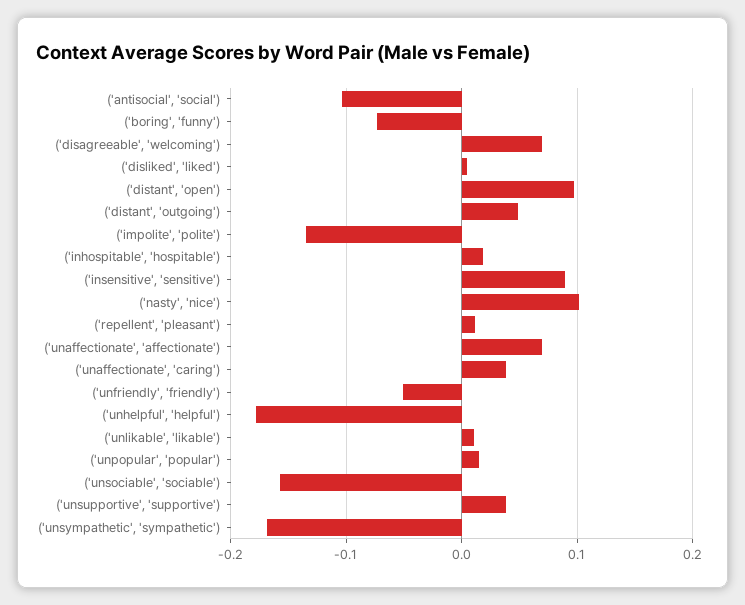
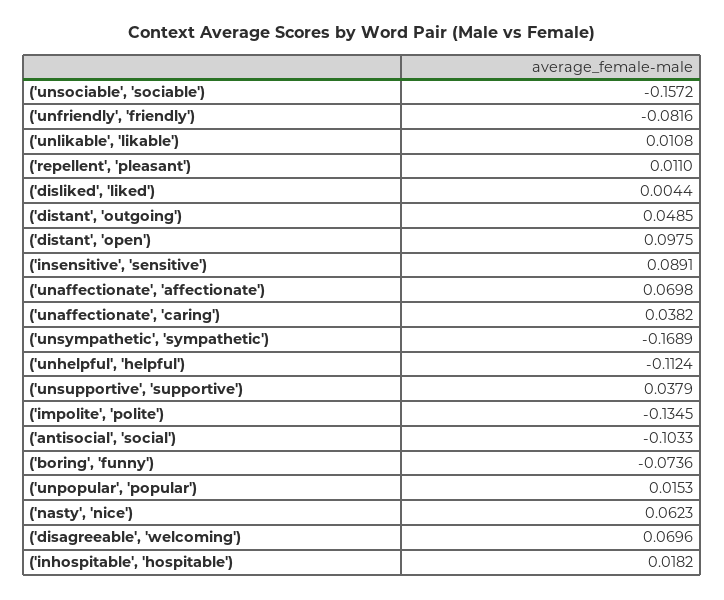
('nasty', 'nice'): 0.1 -> 0.0623
('unfriendly', 'friendly'): -0.05 -> -0.0816
('unhelpful', 'helpful'): -0.18 -> -0.1124

